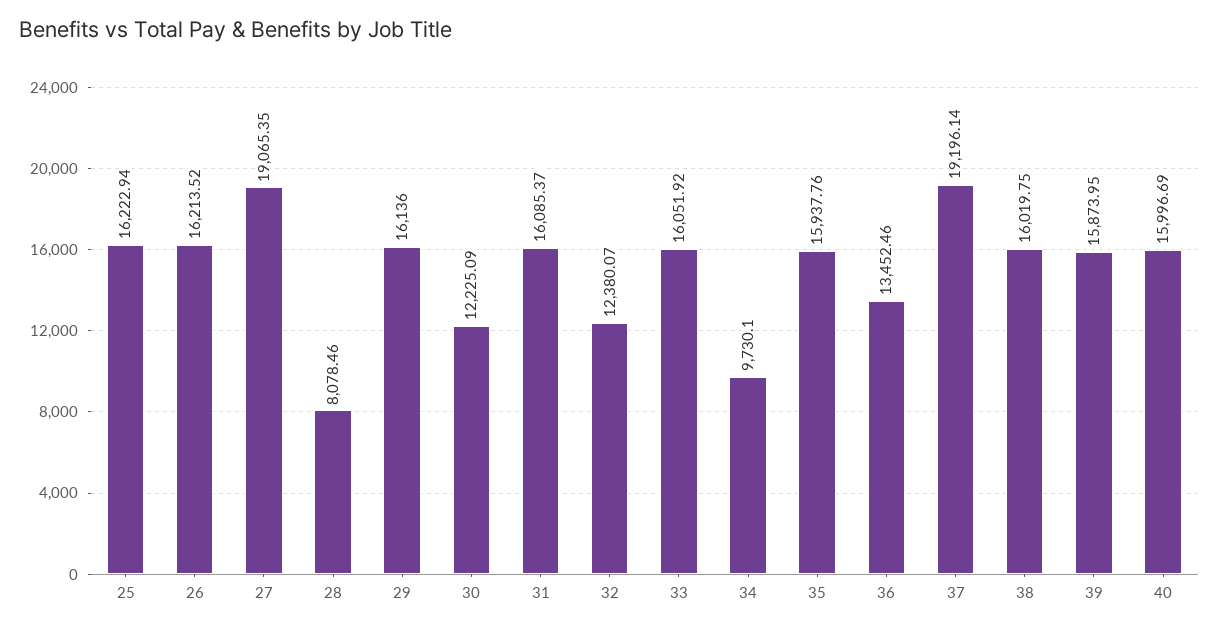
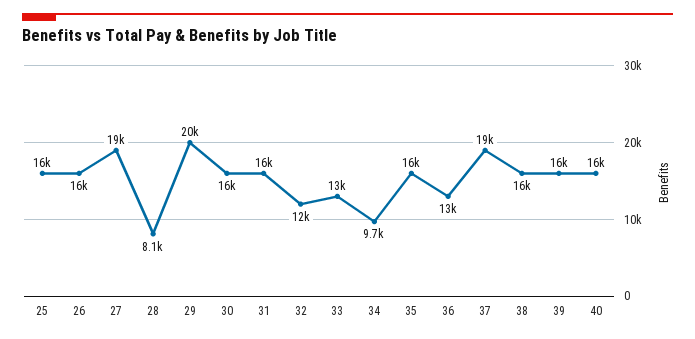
29: 16136 -> 20000
30: 12225.09 -> 16000
33: 16051.92 -> 13000

